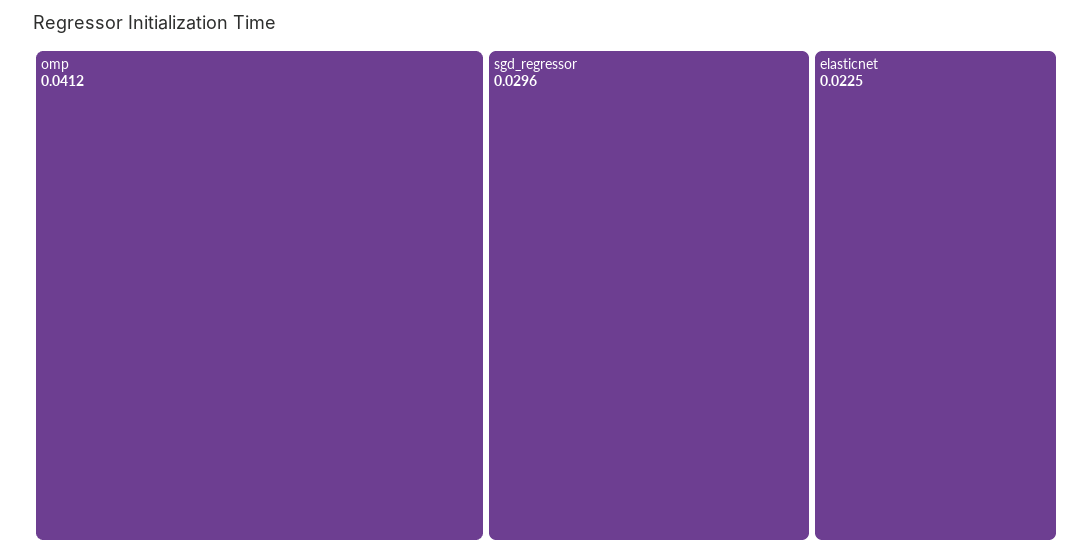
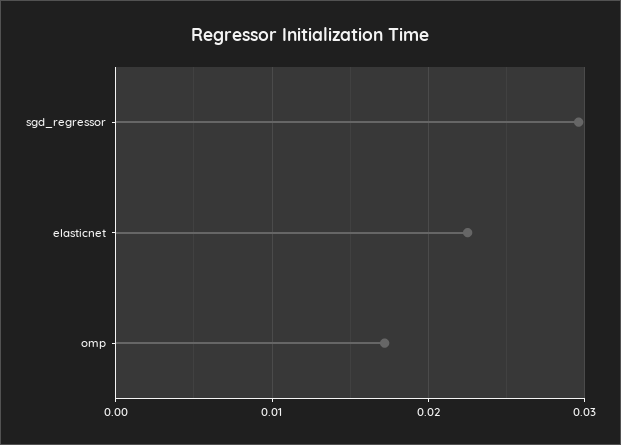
omp: 0.0412 -> 0.017

